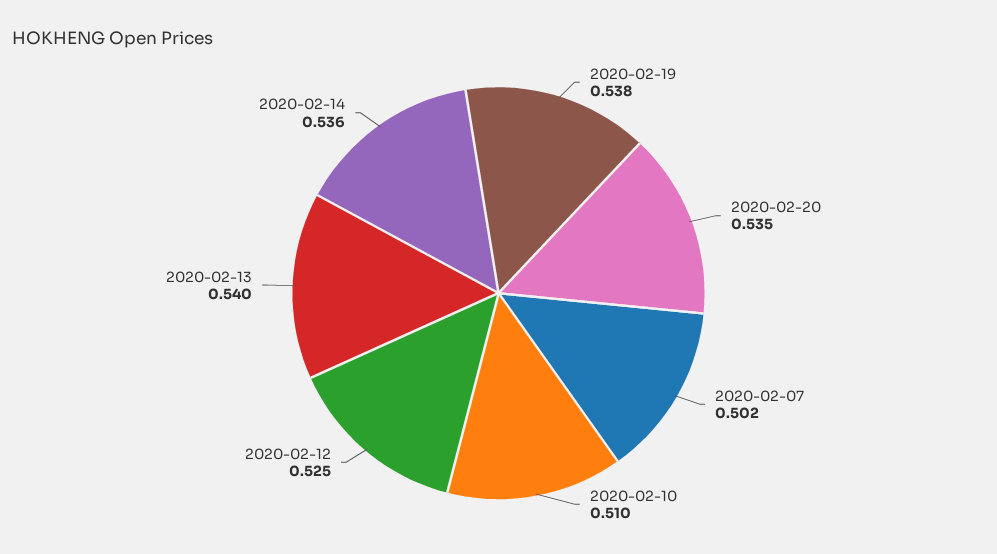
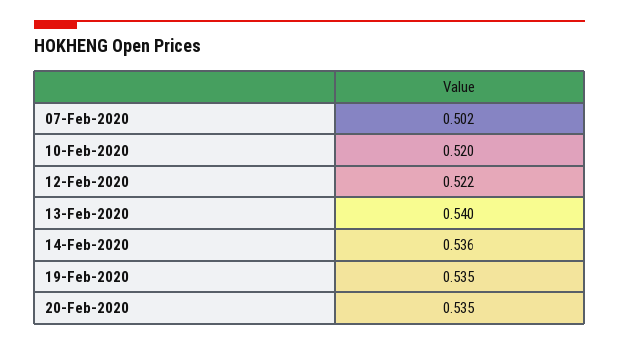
2020-02-19: 0.538 -> 0.535
2020-02-10: 0.51 -> 0.52
2020-02-12: 0.525 -> 0.522

